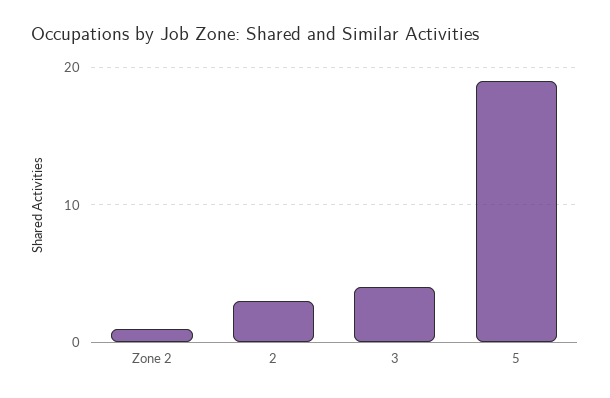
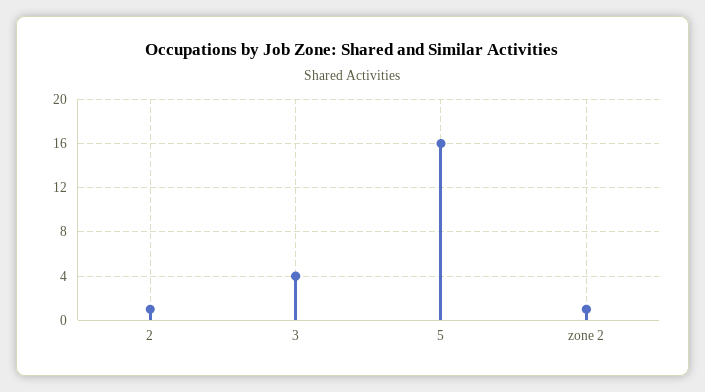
2: 3 -> 1
5: 19 -> 16

